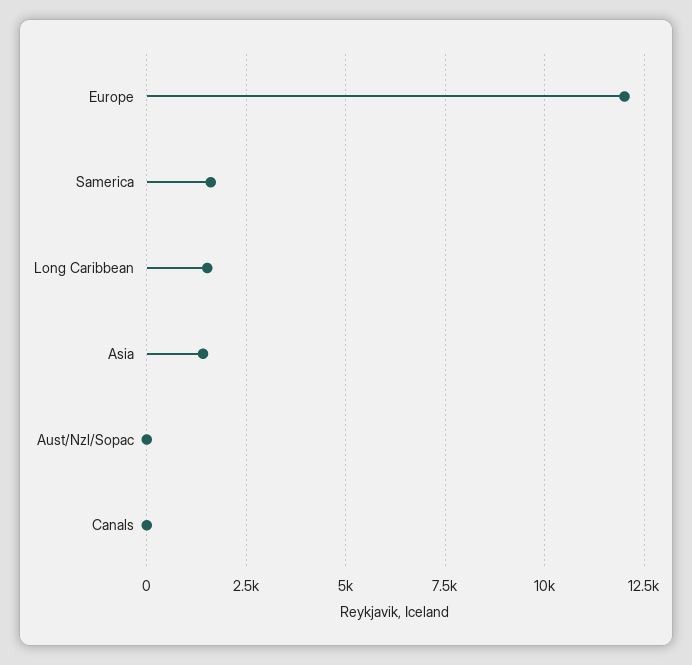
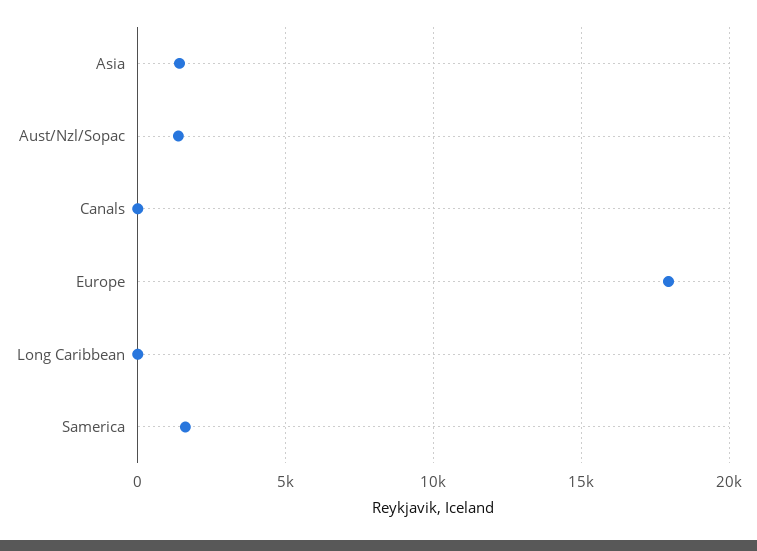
Europe: 12000 -> 18000
Long Caribbean: 1500 -> 0
Aust/Nzl/Sopac: 0 -> 1500

